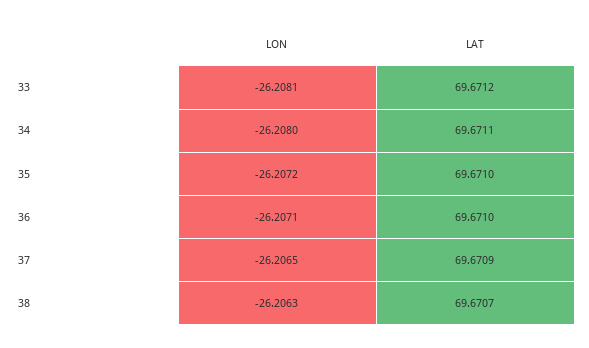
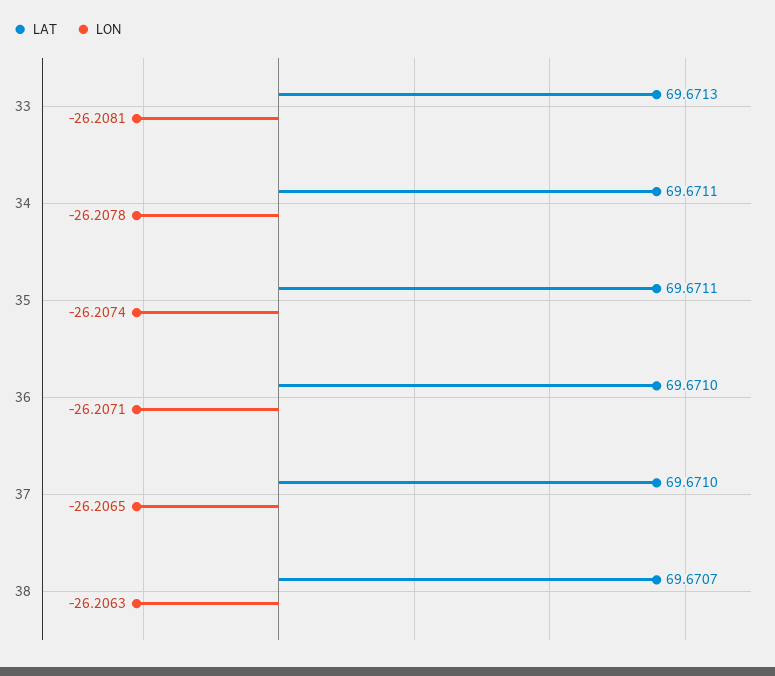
LAT, 33: 69.6712 -> 69.6713
LON, 34: -26.208 -> -26.2078
LON, 35: -26.2072 -> -26.2074
LAT, 35: 69.671 -> 69.6711
LAT, 37: 69.6709 -> 69.671

